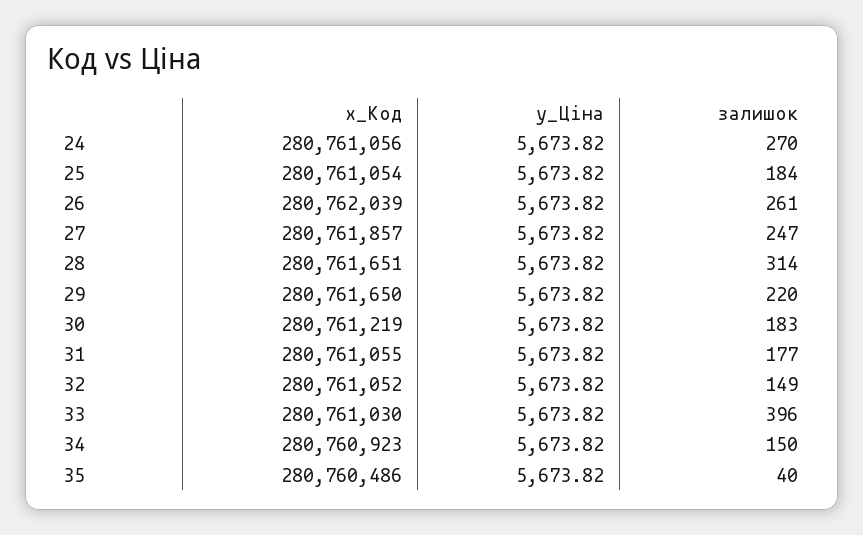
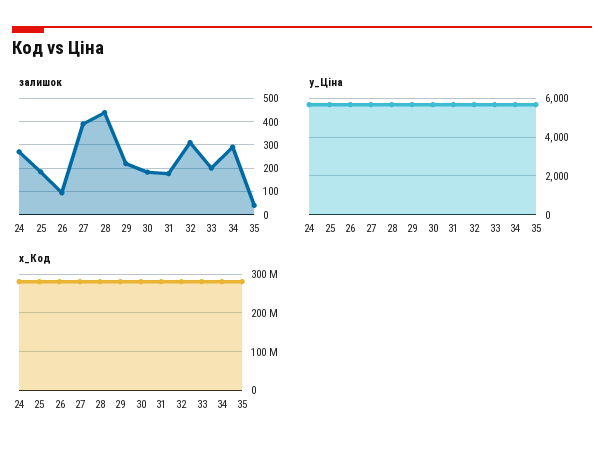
залишок, 26: 261 -> 100
залишок, 27: 247 -> 400
залишок, 28: 314 -> 450
залишок, 32: 149 -> 300
залишок, 33: 396 -> 200
залишок, 34: 150 -> 300

